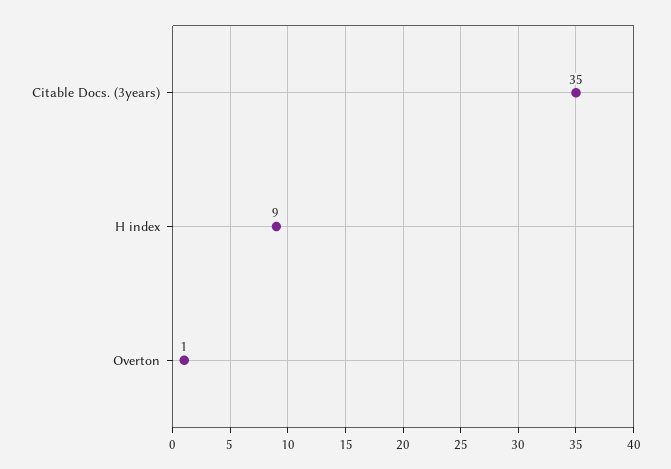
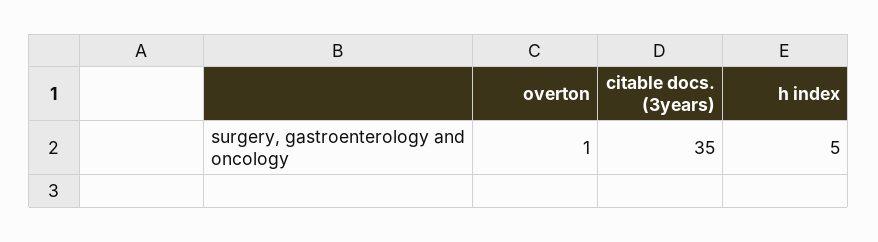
H index: 9 -> 5

